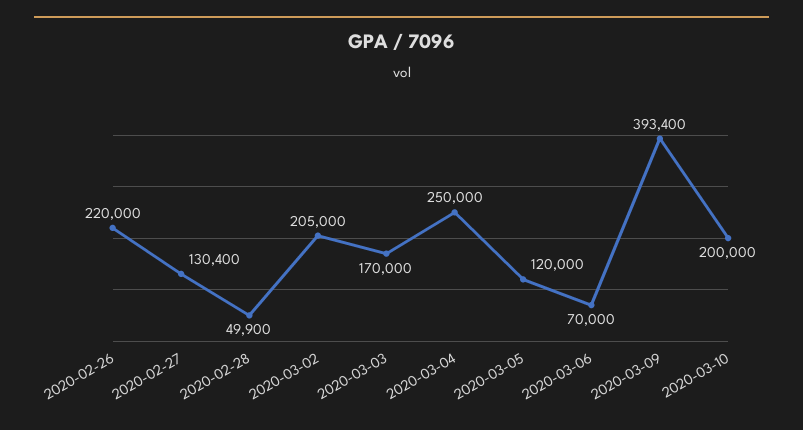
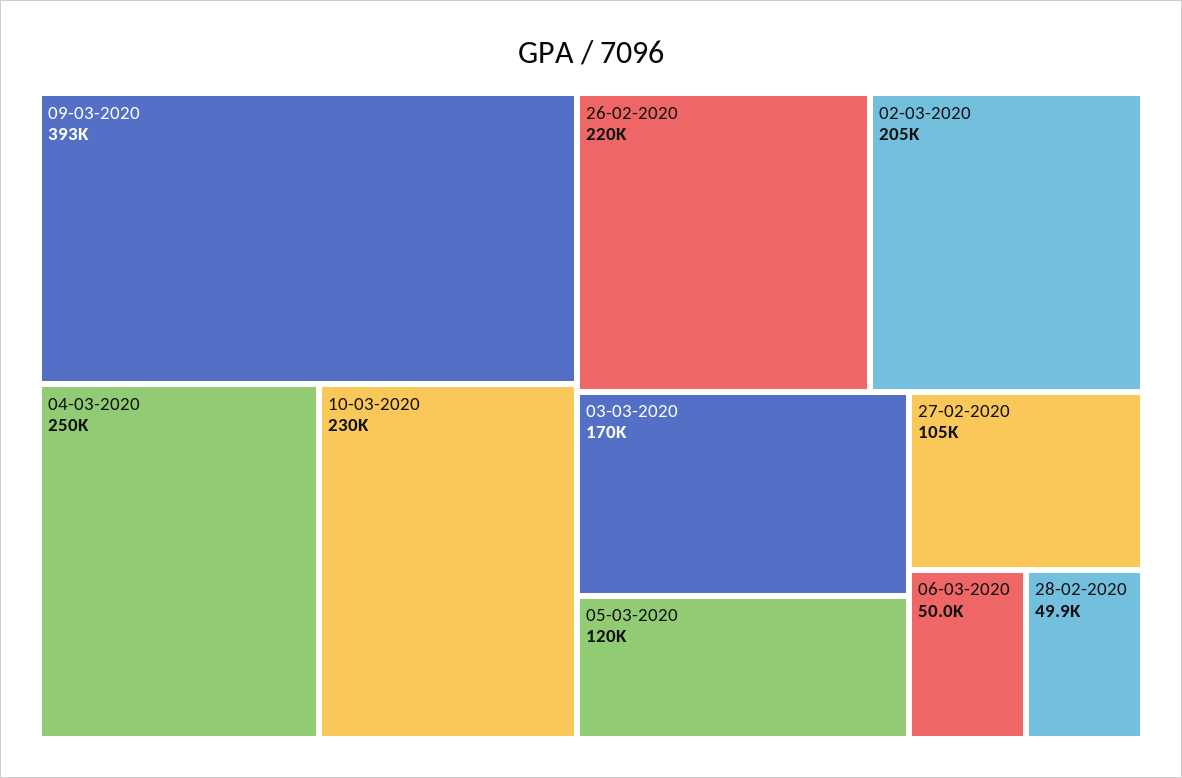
2020-02-27: 130400 -> 105000
2020-03-06: 70000 -> 50000
2020-03-10: 200000 -> 230000

